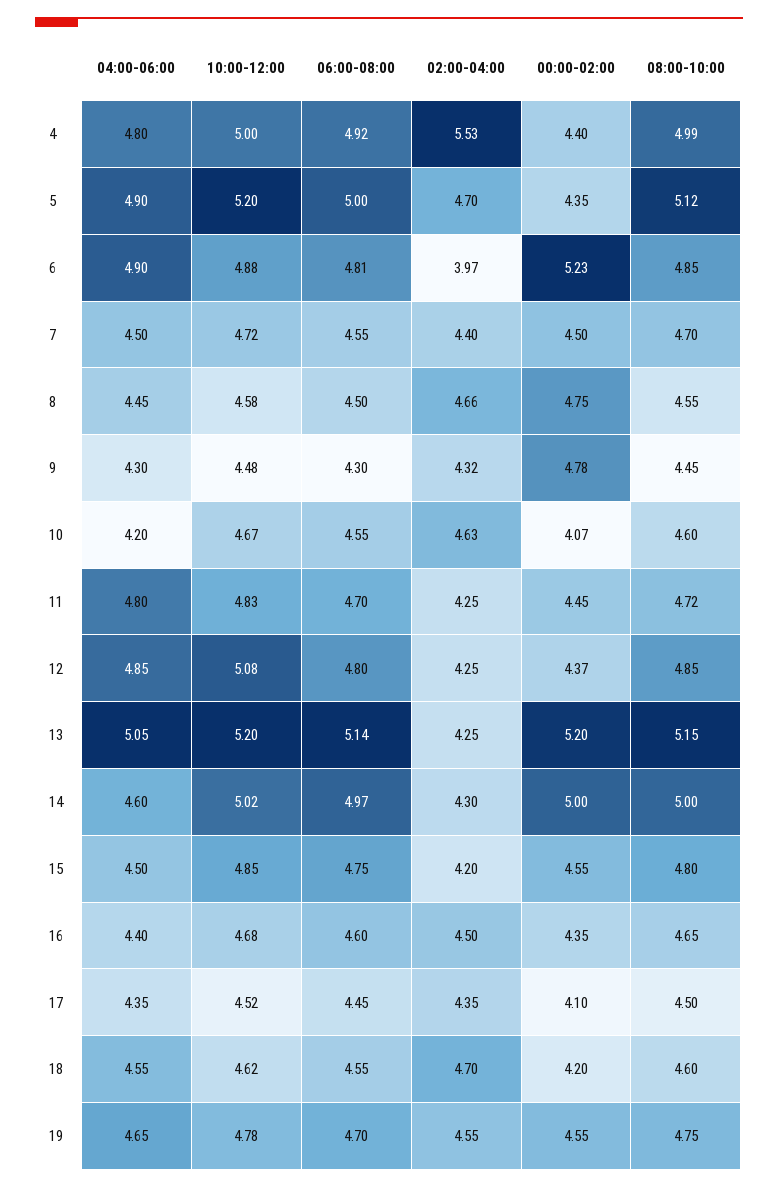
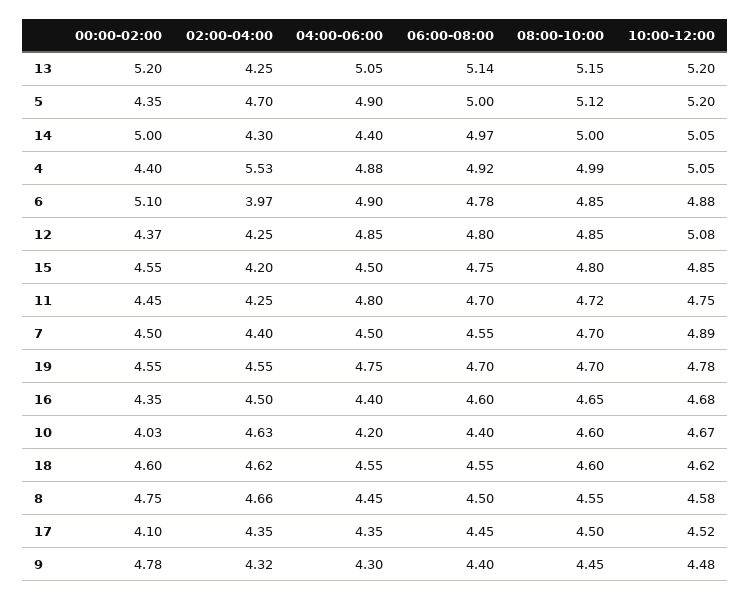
04:00-06:00, 4: 4.8 -> 4.88
10:00-12:00, 4: 5 -> 5.05
06:00-08:00, 6: 4.81 -> 4.78
00:00-02:00, 6: 5.23 -> 5.1
10:00-12:00, 7: 4.72 -> 4.89
06:00-08:00, 9: 4.3 -> 4.4
06:00-08:00, 10: 4.55 -> 4.4
00:00-02:00, 10: 4.07 -> 4.03
10:00-12:00, 11: 4.83 -> 4.75
04:00-06:00, 14: 4.6 -> 4.4
10:00-12:00, 14: 5.02 -> 5.05
02:00-04:00, 18: 4.7 -> 4.62
00:00-02:00, 18: 4.2 -> 4.6
04:00-06:00, 19: 4.65 -> 4.75
08:00-10:00, 19: 4.75 -> 4.7

